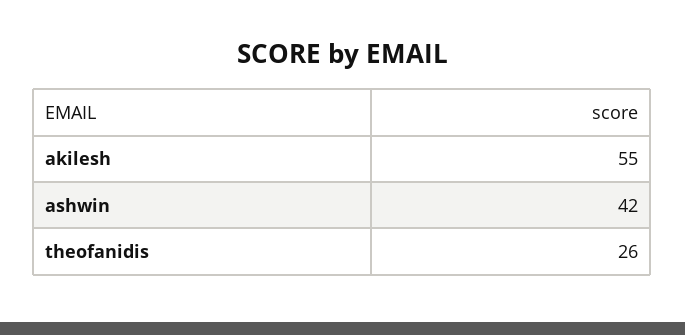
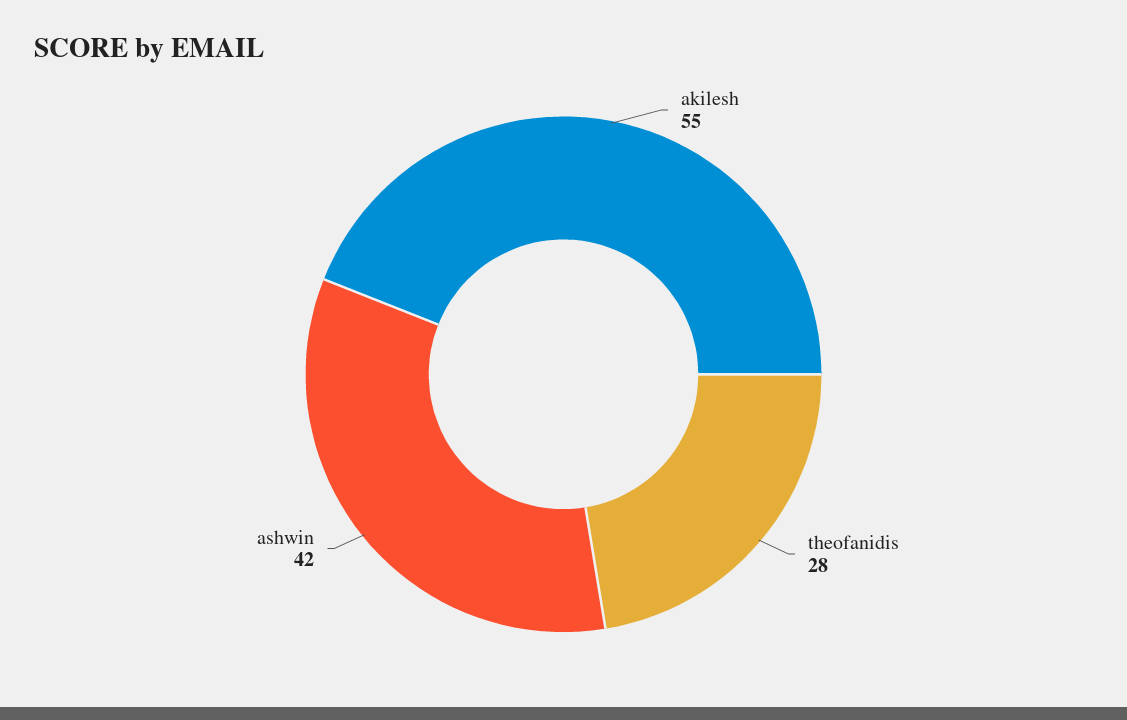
theofanidis: 26 -> 28

